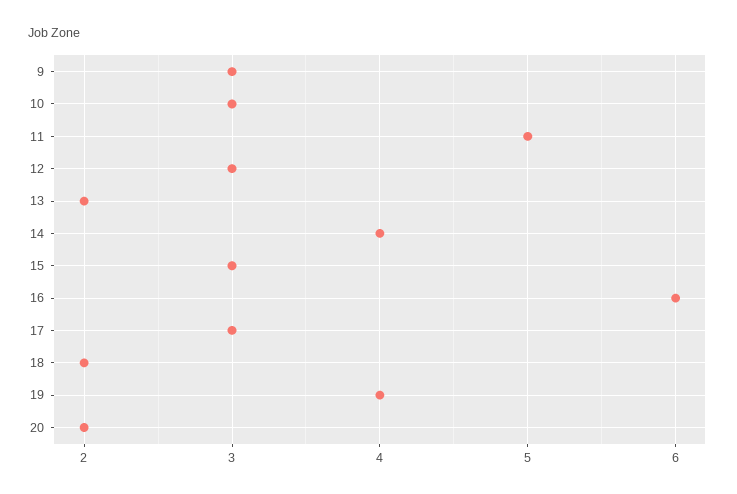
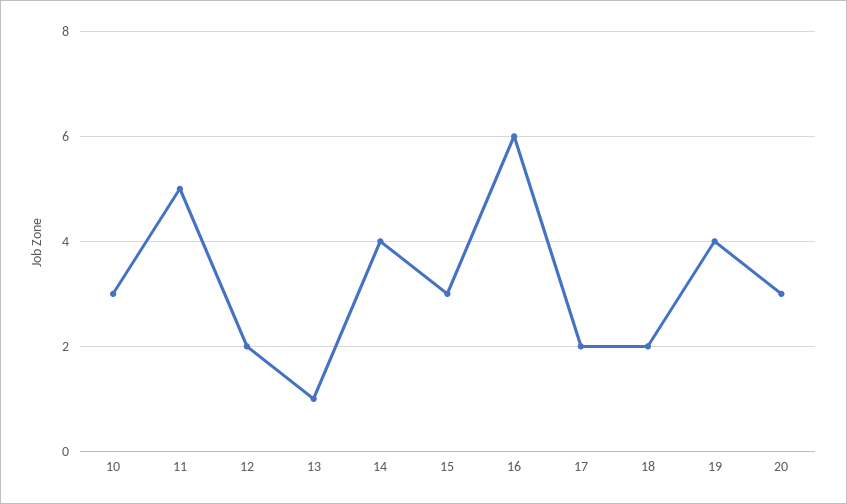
9: 3 -> none
12: 3 -> 2
13: 2 -> 1
17: 3 -> 2
20: 2 -> 3

